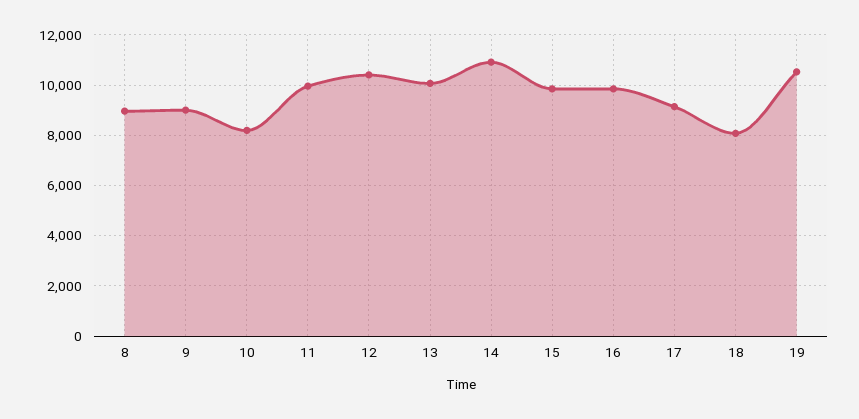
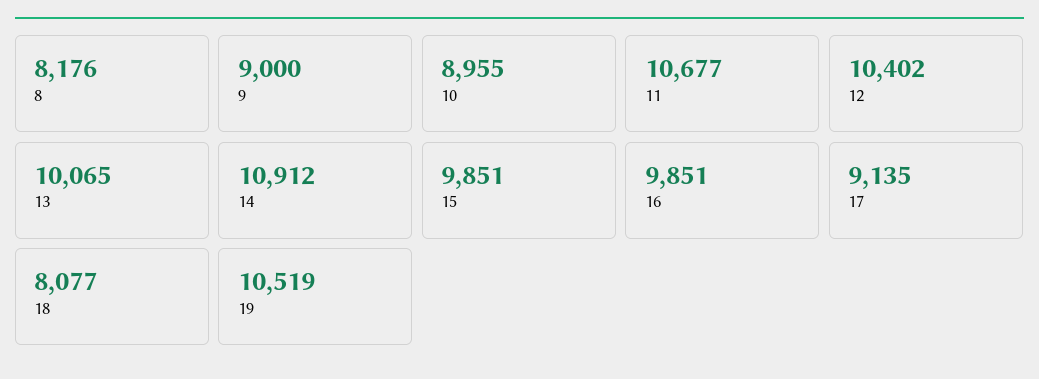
8: 9000 -> 8176
10: 8250 -> 8955
11: 10000 -> 10677

